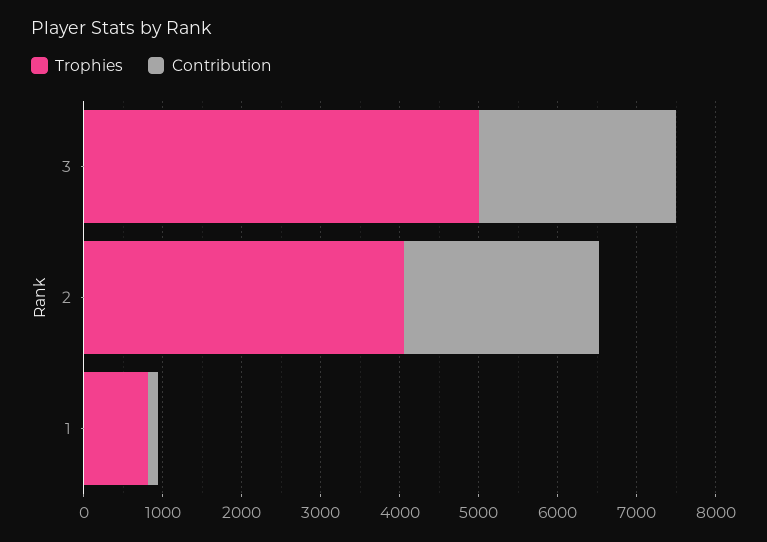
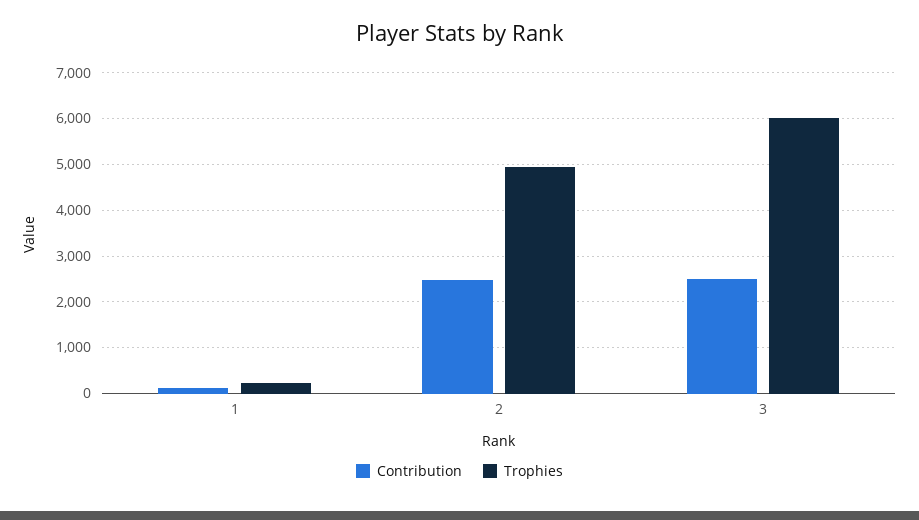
Trophies, 3: 5000 -> 6000
Trophies, 2: 4000 -> 5000
Trophies, 1: 800 -> 200

